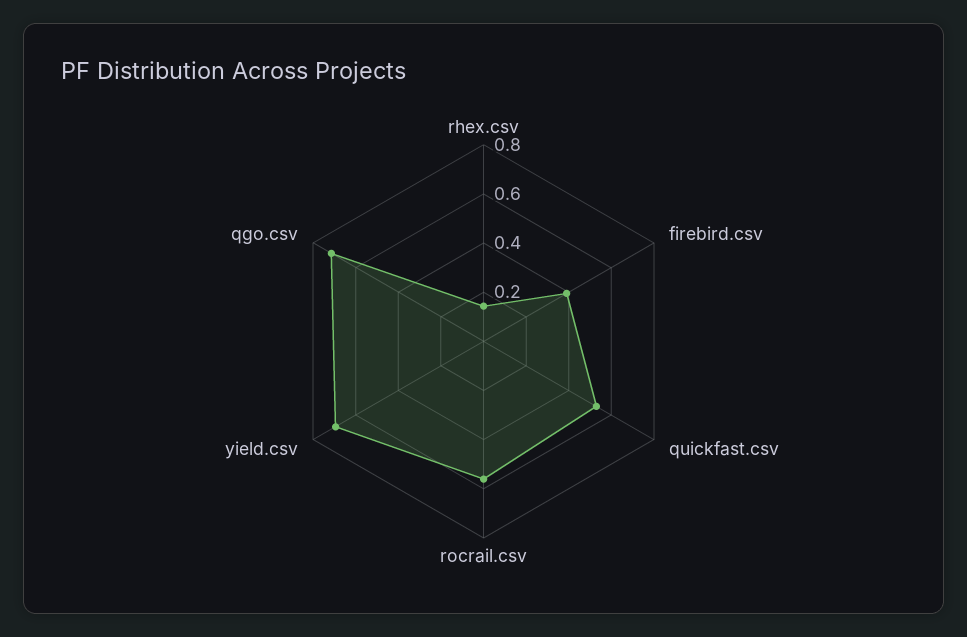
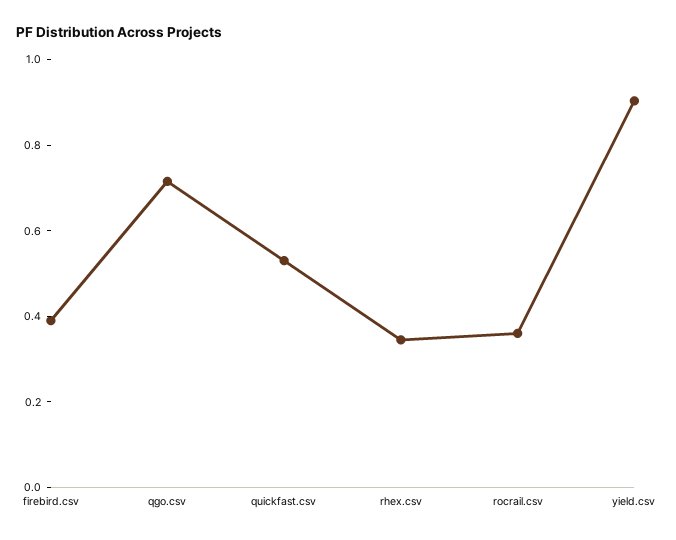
rhex.csv: 0.15 -> 0.35
rocrail.csv: 0.55 -> 0.35
yield.csv: 0.7 -> 0.9

